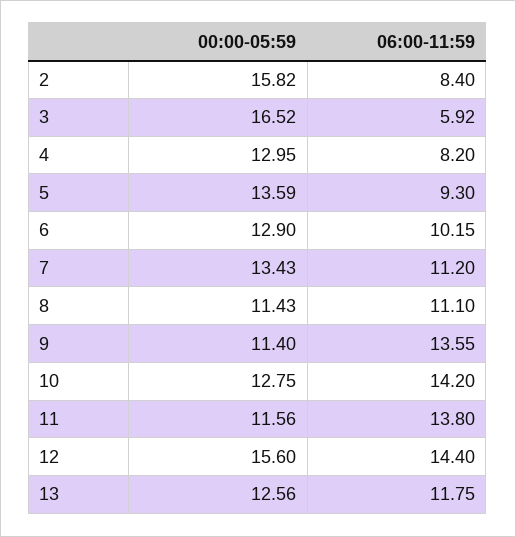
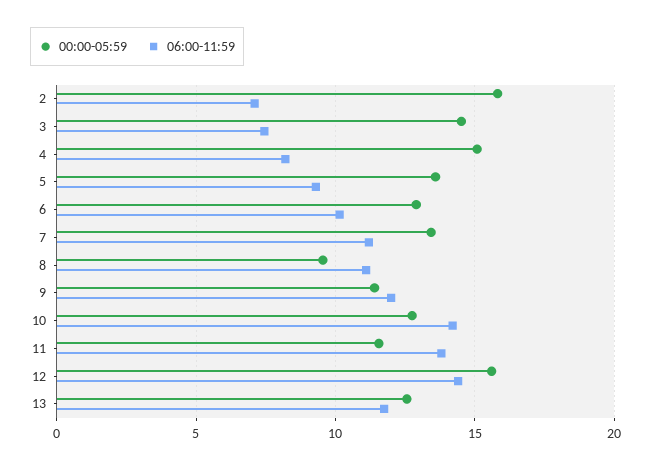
06:00-11:59, 2: 8.4 -> 7
00:00-05:59, 3: 16.52 -> 14.5
06:00-11:59, 3: 5.92 -> 7.5
00:00-05:59, 4: 12.95 -> 15
00:00-05:59, 8: 11.43 -> 9.5
06:00-11:59, 9: 13.55 -> 12

